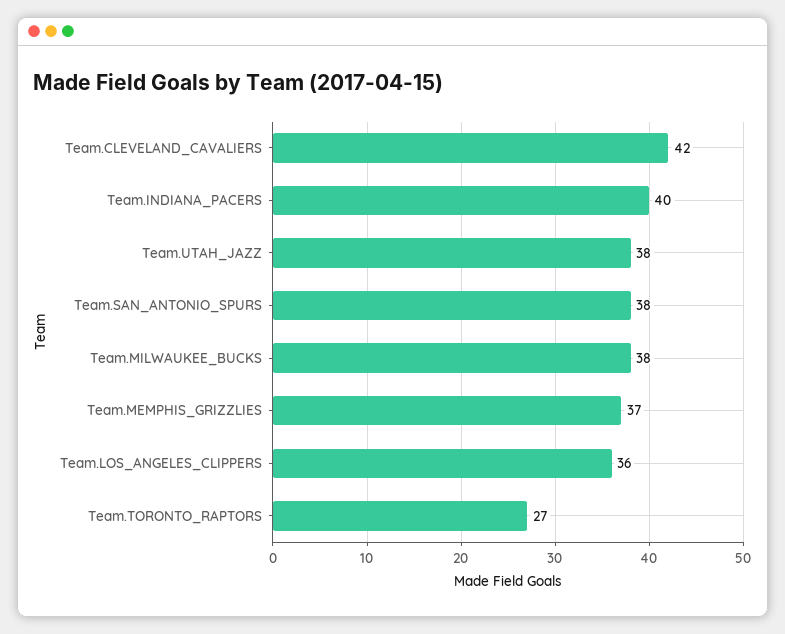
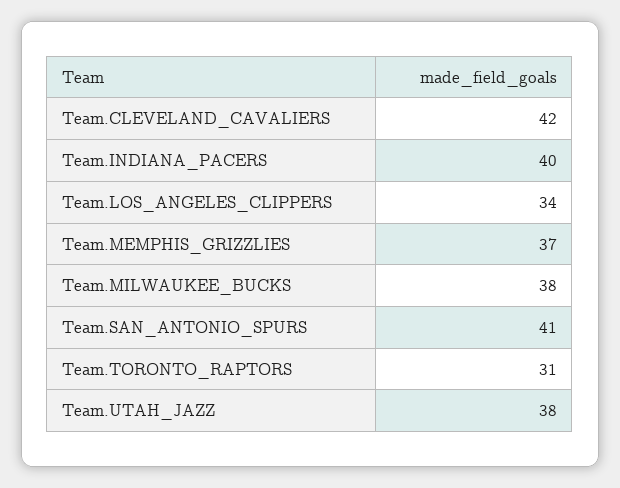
Team.SAN_ANTONIO_SPURS: 38 -> 41
Team.LOS_ANGELES_CLIPPERS: 36 -> 34
Team.TORONTO_RAPTORS: 27 -> 31

